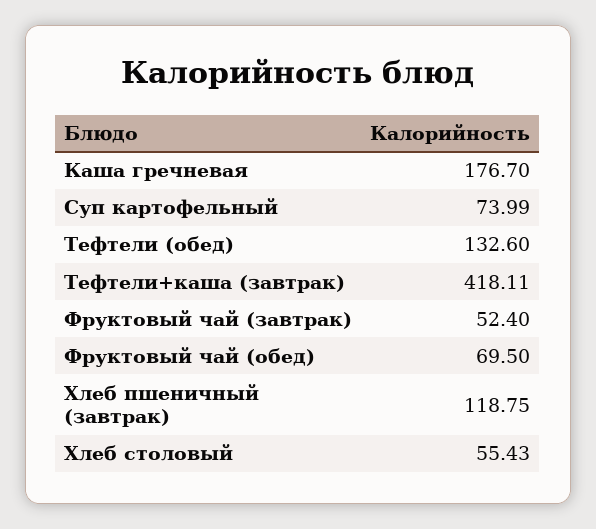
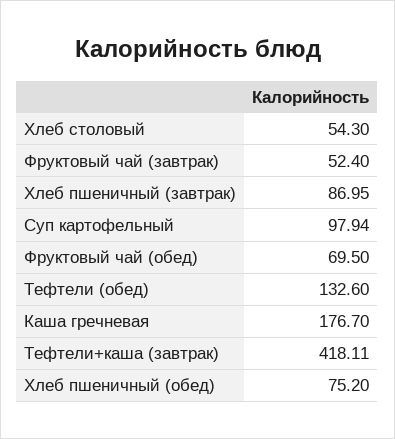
Суп картофельный: 73.99 -> 97.94
Хлеб пшеничный (завтрак): 118.75 -> 86.95
Хлеб столовый: 55.43 -> 54.3
Хлеб пшеничный (обед): none -> 75.2

